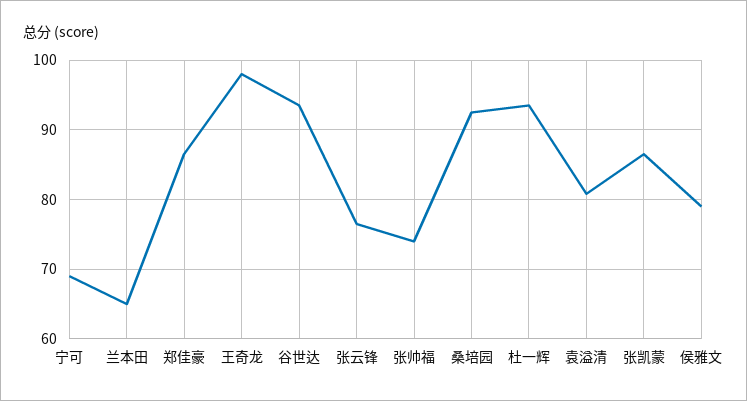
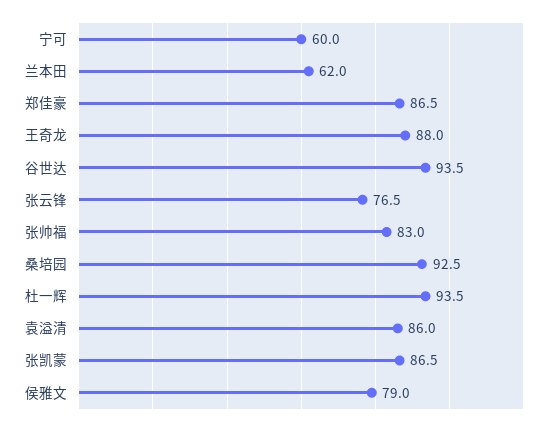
宁可: 69 -> 60
兰本田: 65 -> 62
王奇龙: 98 -> 88
张帅福: 74 -> 83
袁溢清: 81 -> 86

